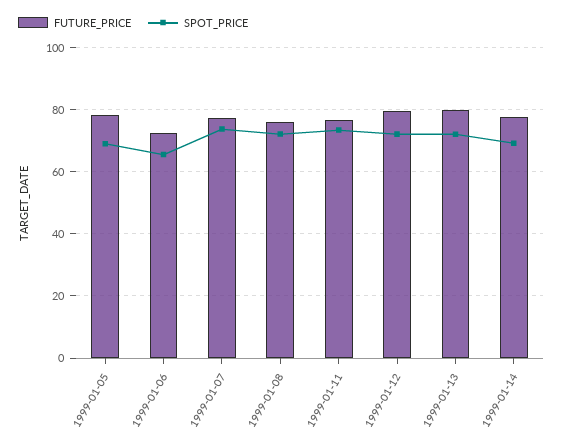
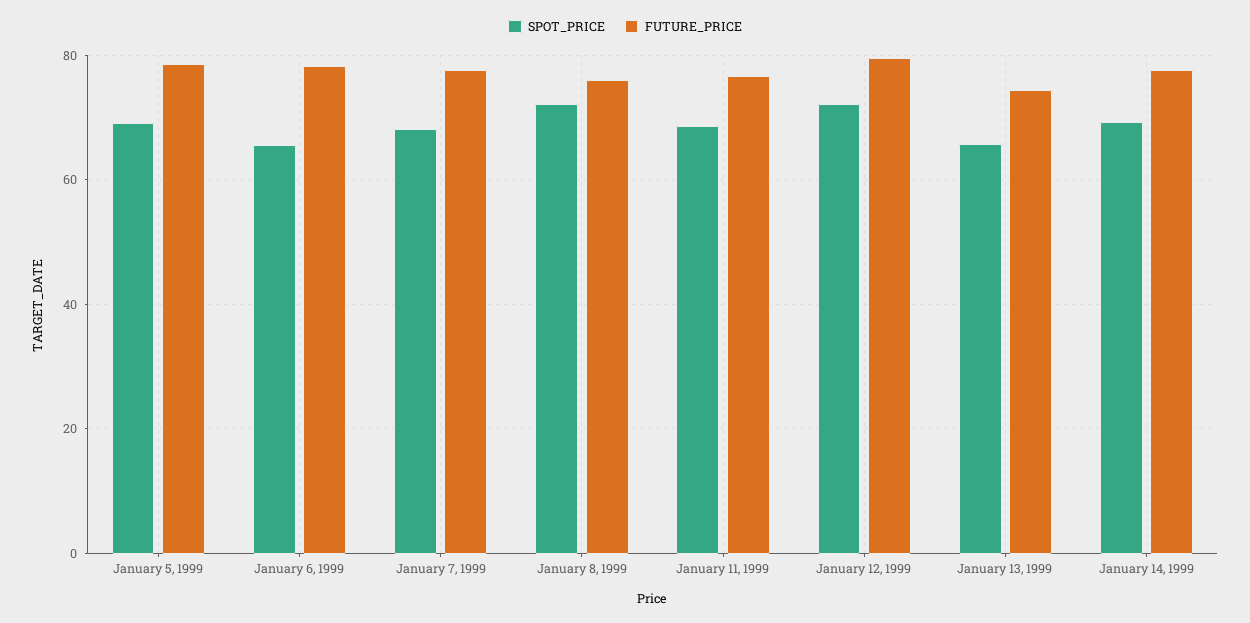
FUTURE_PRICE, 1999-01-06: 72 -> 78
SPOT_PRICE, 1999-01-07: 74 -> 68
SPOT_PRICE, 1999-01-11: 74 -> 68
FUTURE_PRICE, 1999-01-13: 80 -> 74
SPOT_PRICE, 1999-01-13: 72 -> 66

